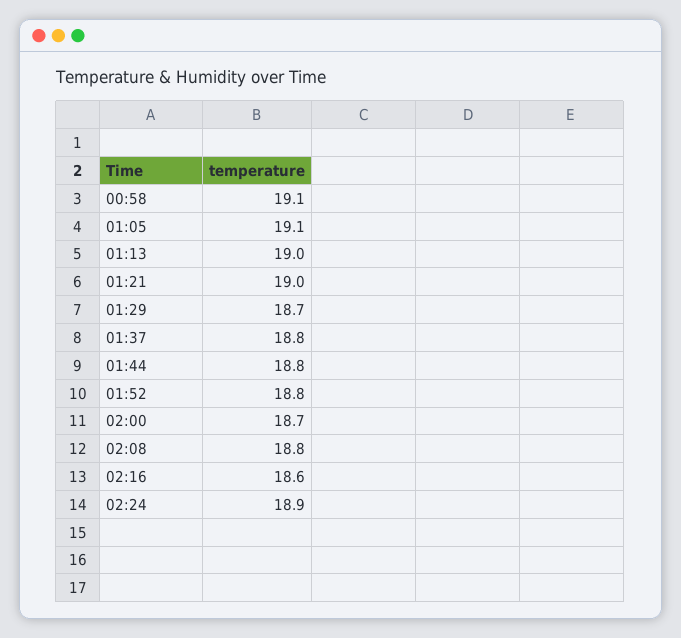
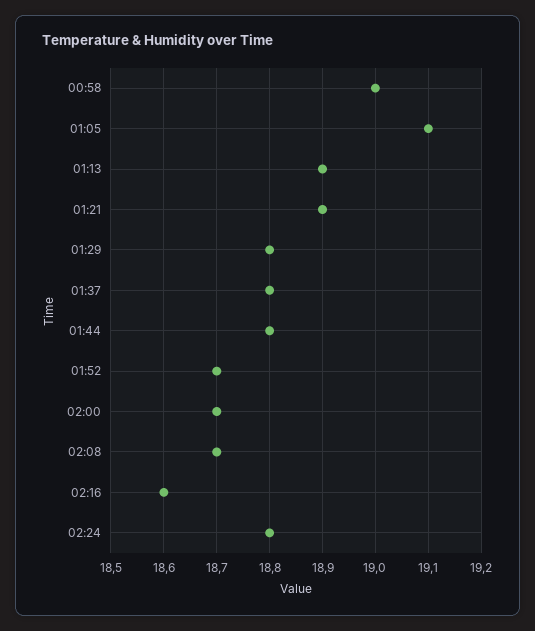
00:58: 19.1 -> 19
01:13: 19 -> 18.9
01:21: 19 -> 18.9
01:29: 18.7 -> 18.8
01:52: 18.8 -> 18.7
02:08: 18.8 -> 18.7
02:24: 18.9 -> 18.8

